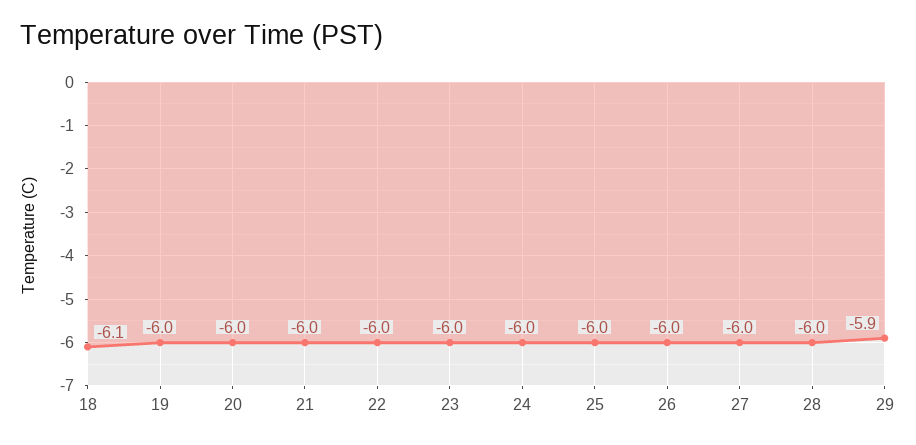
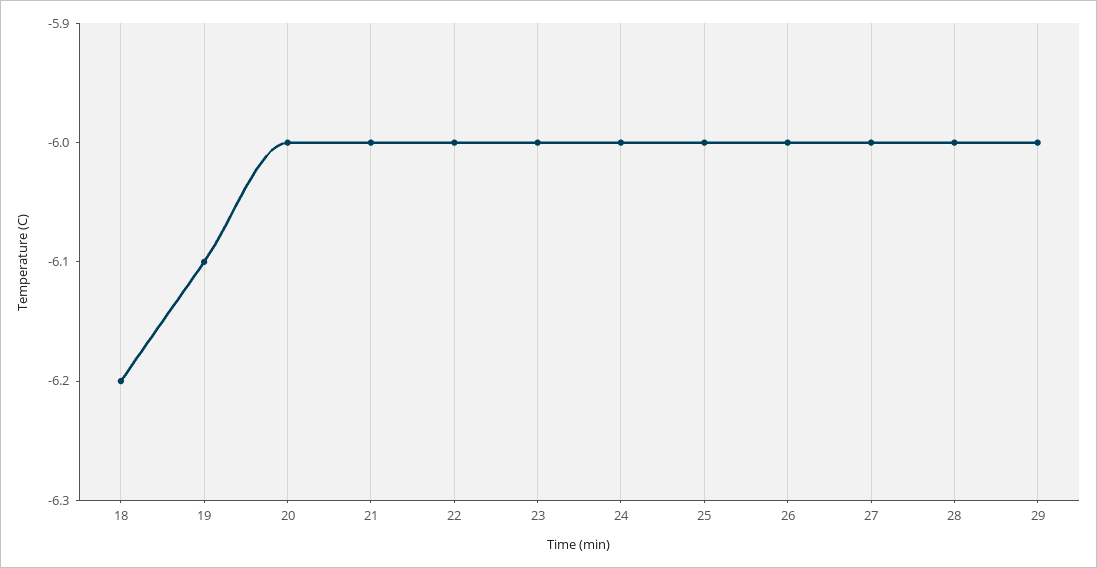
18: -6.1 -> -6.2
19: -6 -> -6.1
29: -5.9 -> -6

